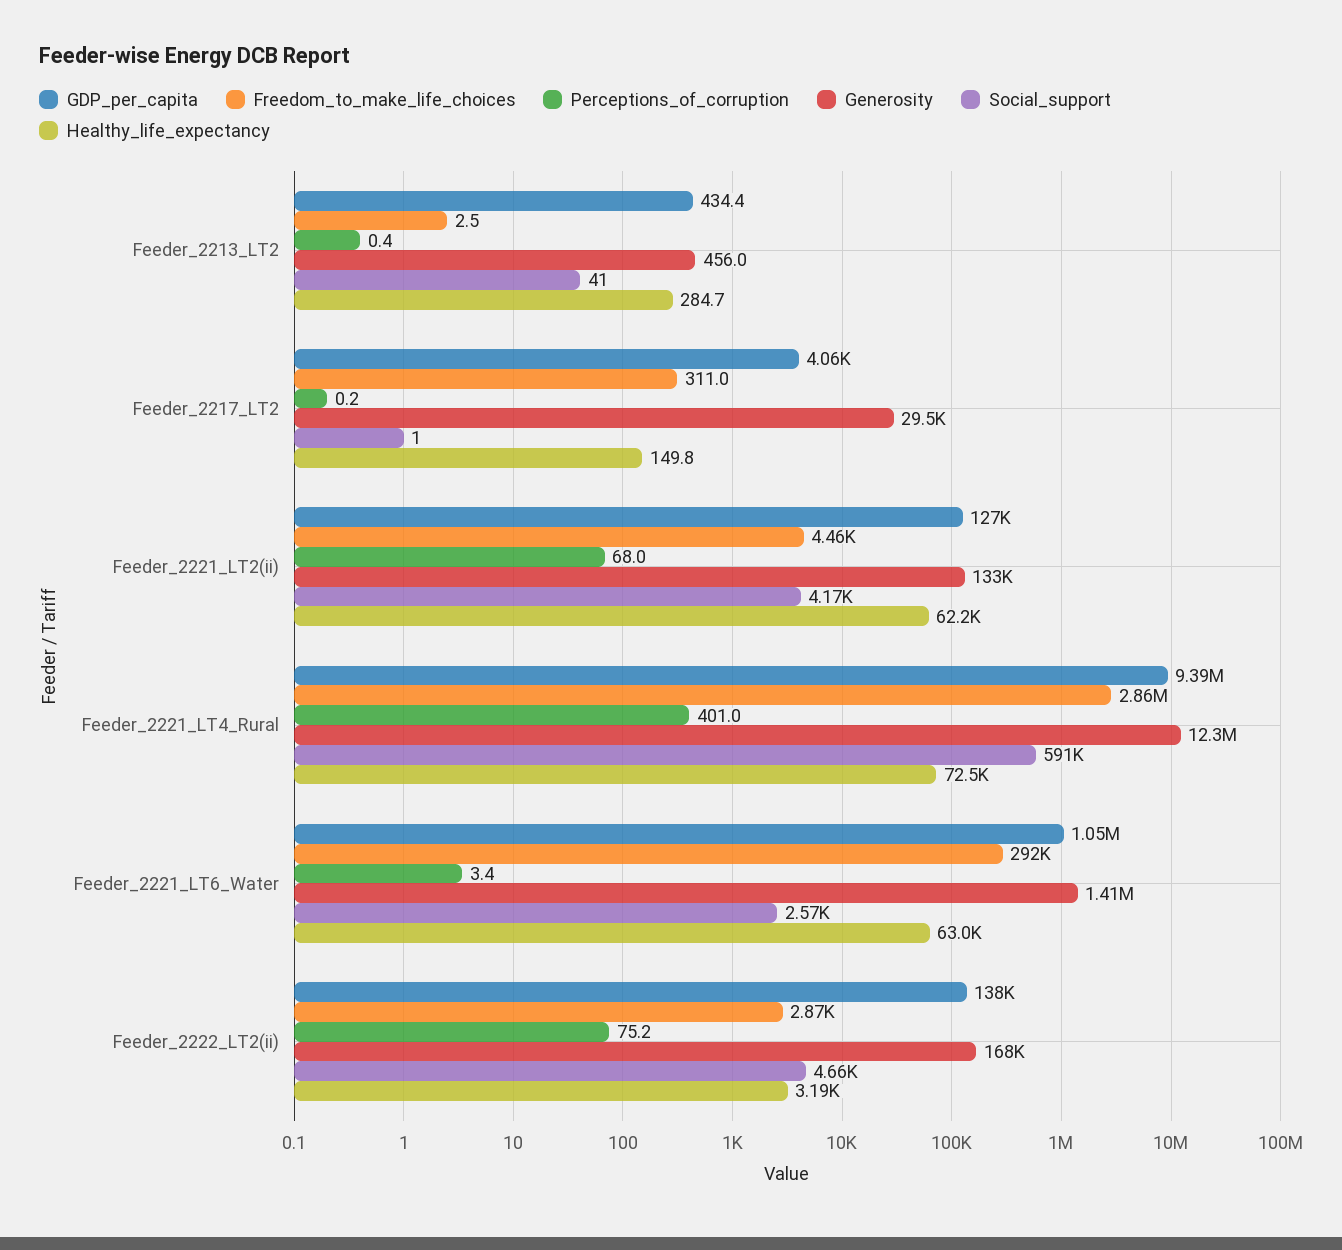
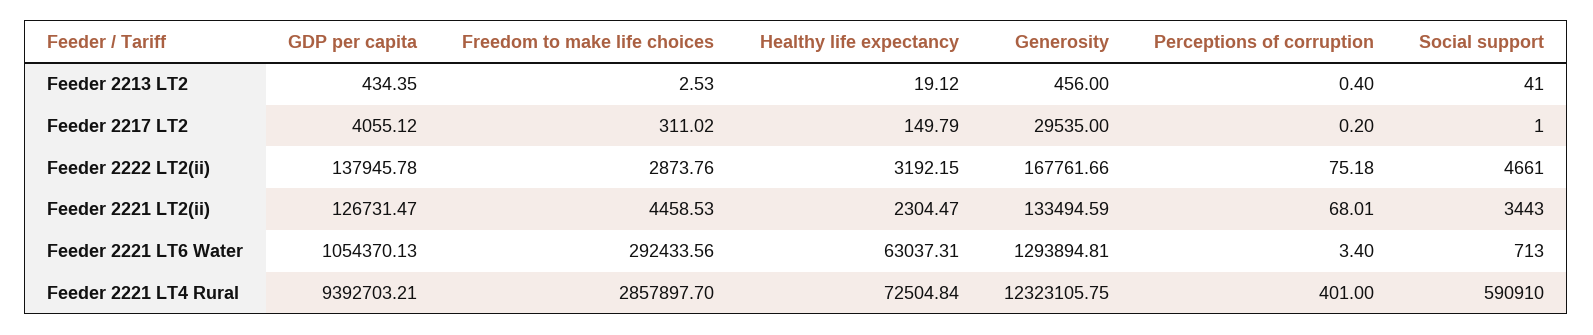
Healthy_life_expectancy, Feeder_2213_LT2: 284.7 -> 19.12
Social_support, Feeder_2221_LT2(ii): 4170 -> 3443
Healthy_life_expectancy, Feeder_2221_LT2(ii): 62200 -> 2304.47
Generosity, Feeder_2221_LT6_Water: 1410000 -> 1293894.81
Social_support, Feeder_2221_LT6_Water: 2570 -> 713

